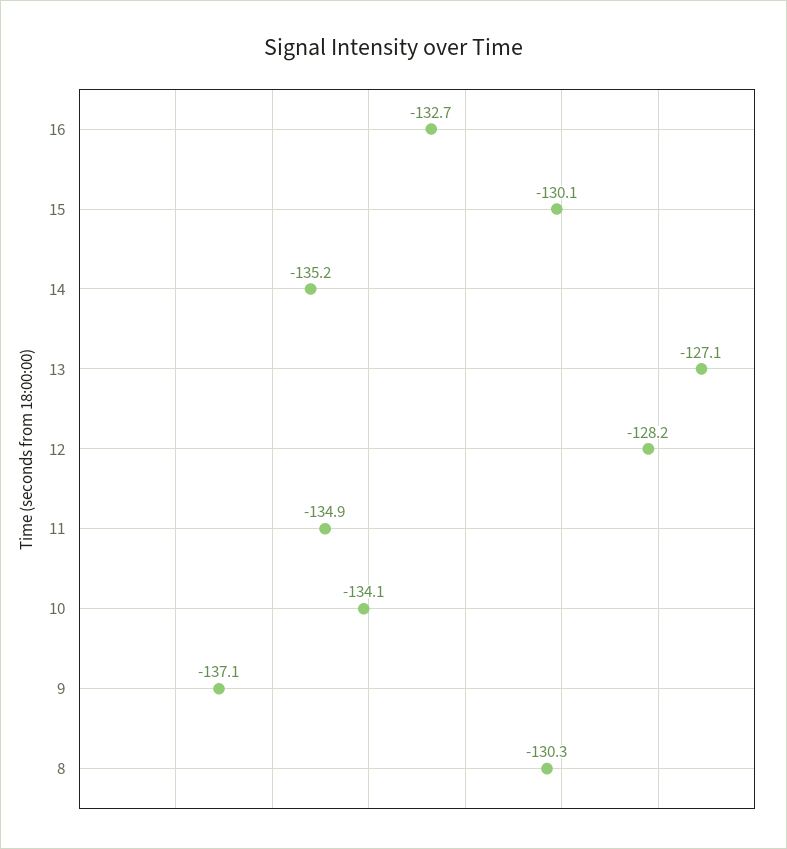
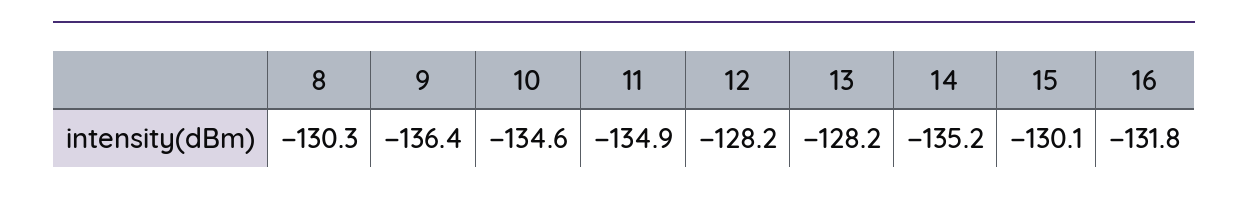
16: -132.7 -> -131.8
13: -127.1 -> -128.2
10: -134.1 -> -134.6
9: -137.1 -> -136.4

